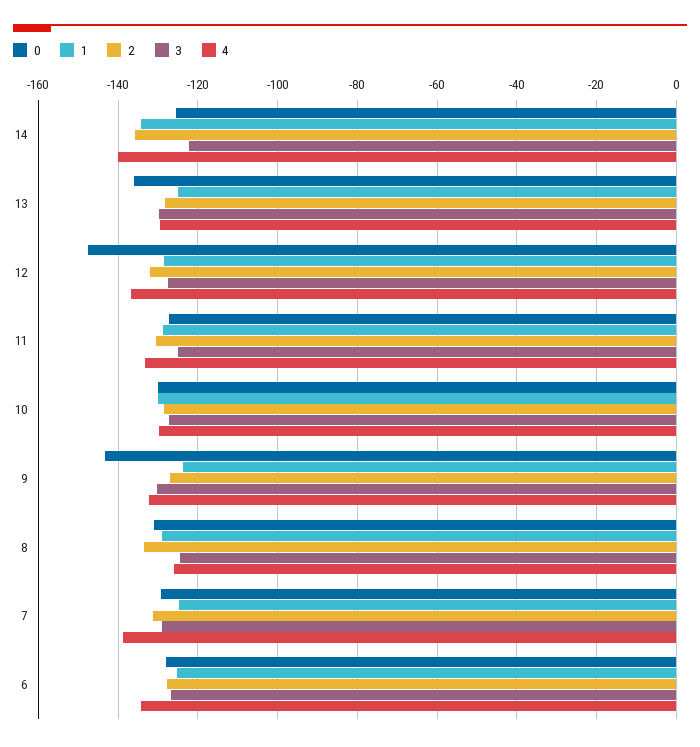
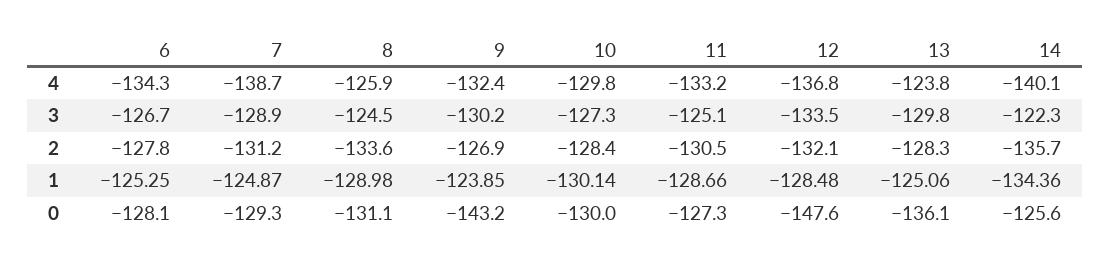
4, 13: -130 -> -123.8
3, 12: -128 -> -133.5

